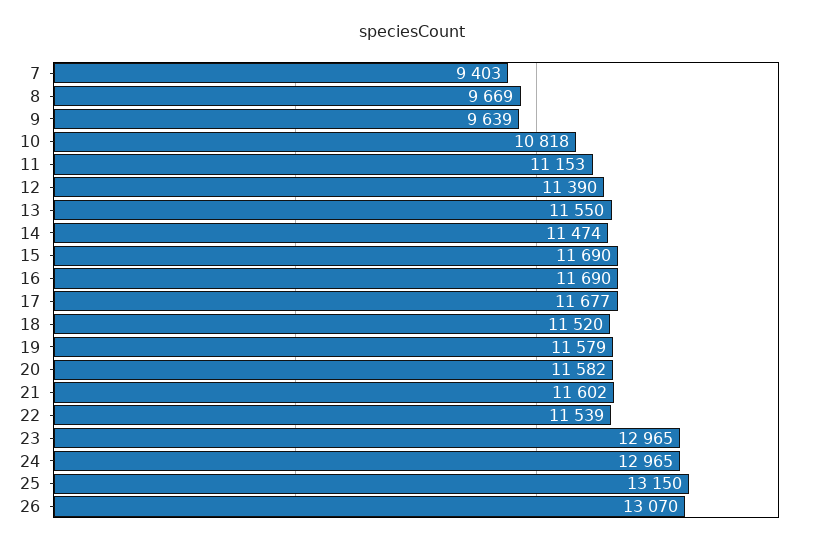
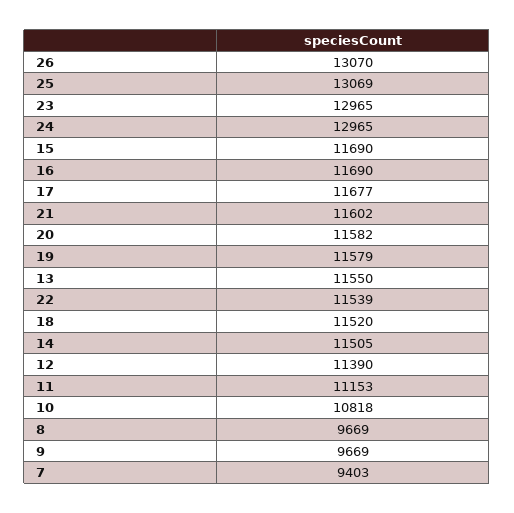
9: 9639 -> 9669
14: 11474 -> 11505
25: 13150 -> 13069

